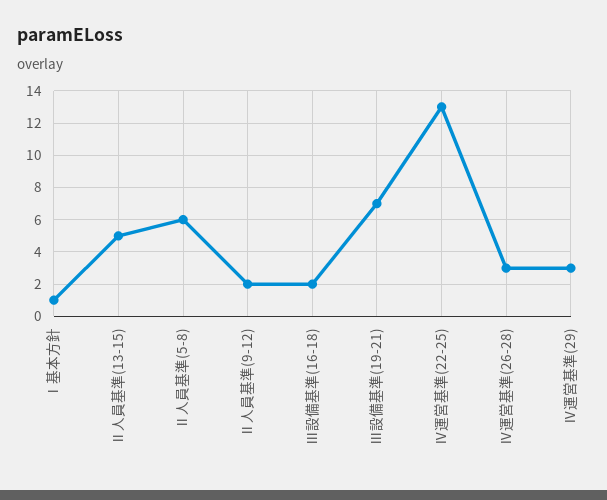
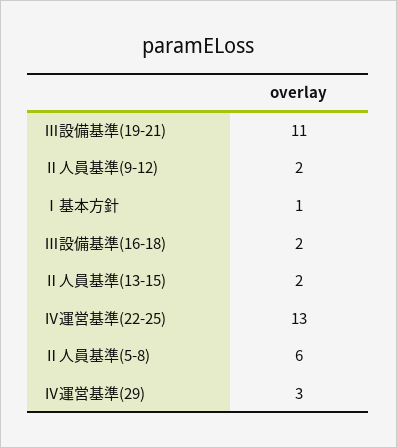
Ⅱ人員基準(13-15): 5 -> 2
Ⅲ設備基準(19-21): 7 -> 11
Ⅳ運営基準(26-28): 3 -> none

